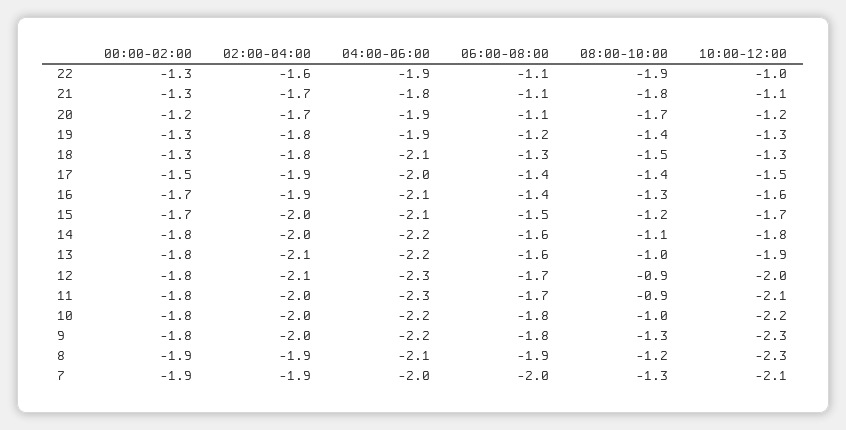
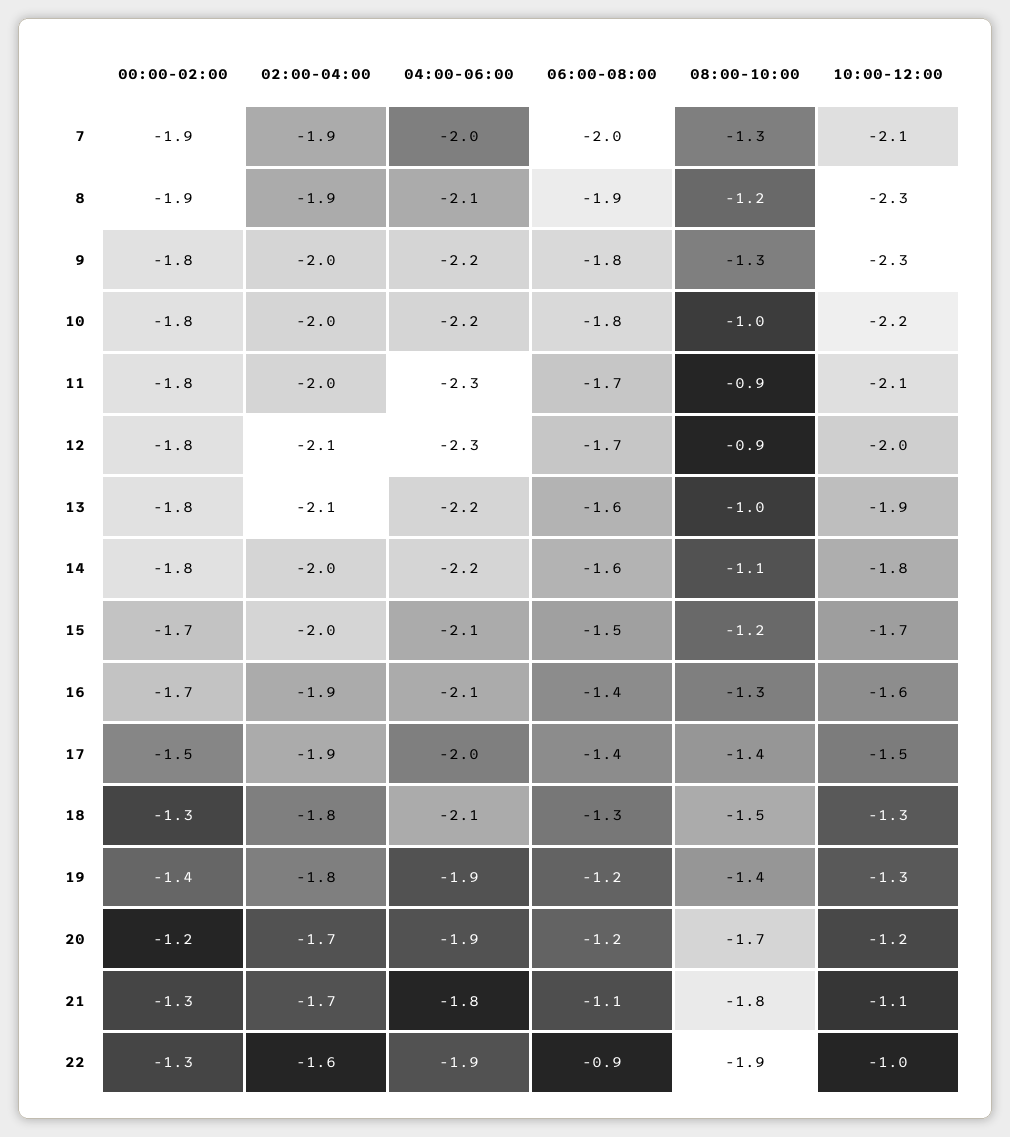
06:00-08:00, 22: -1.1 -> -0.9
06:00-08:00, 20: -1.1 -> -1.2
00:00-02:00, 19: -1.3 -> -1.4

